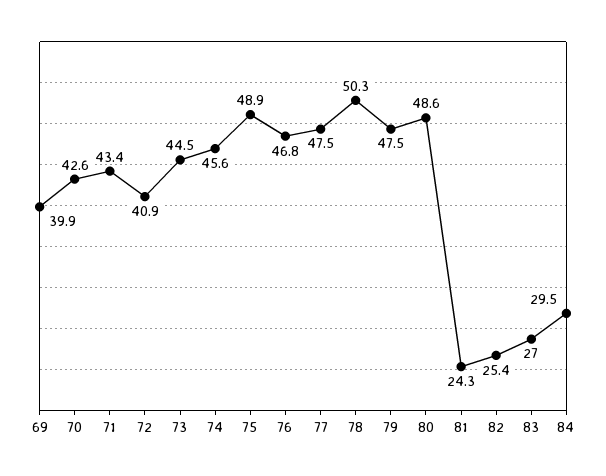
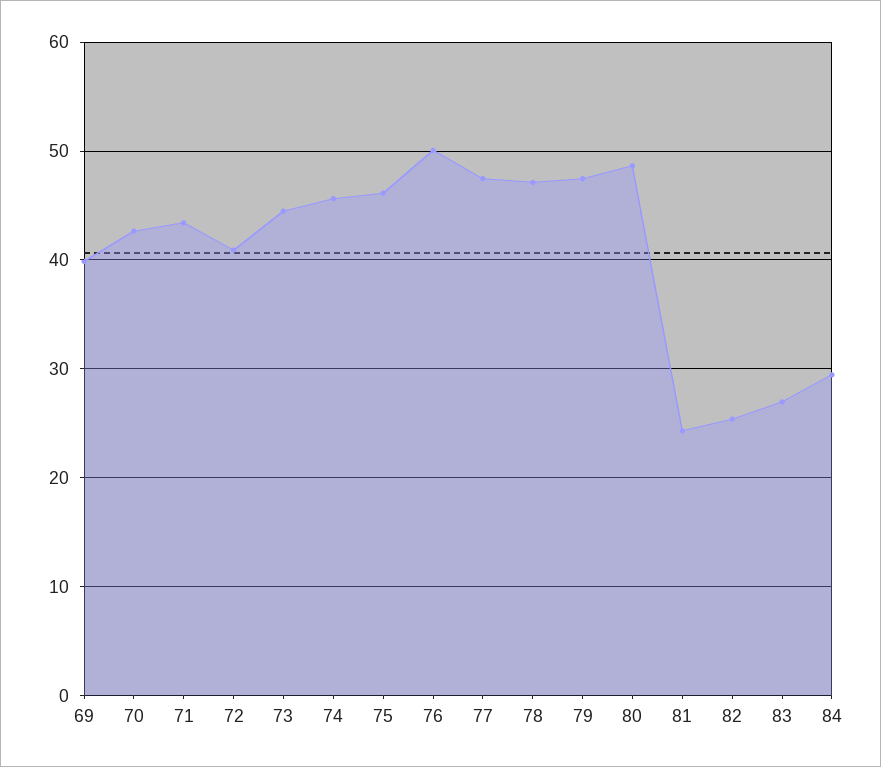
75: 48.9 -> 46
76: 46.8 -> 50
78: 50.3 -> 47

